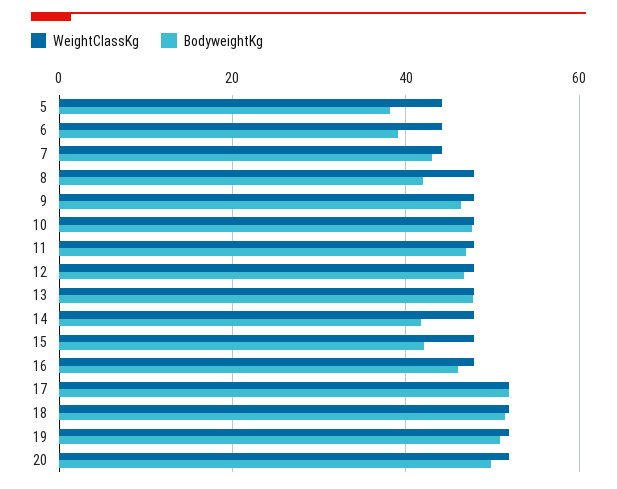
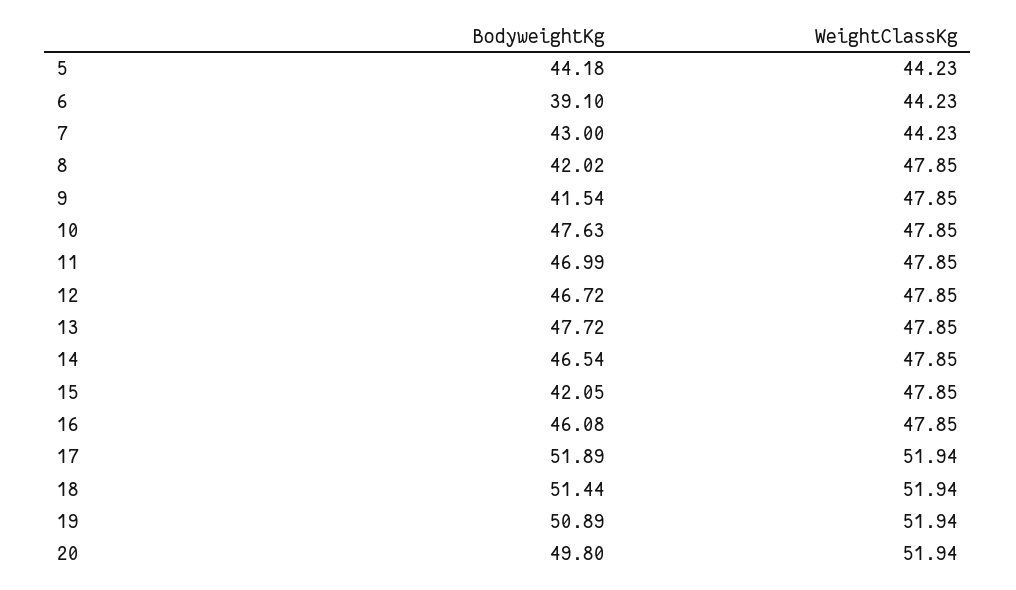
BodyweightKg, 5: 38 -> 44.18
BodyweightKg, 9: 46 -> 41.54
BodyweightKg, 14: 42 -> 46.54

